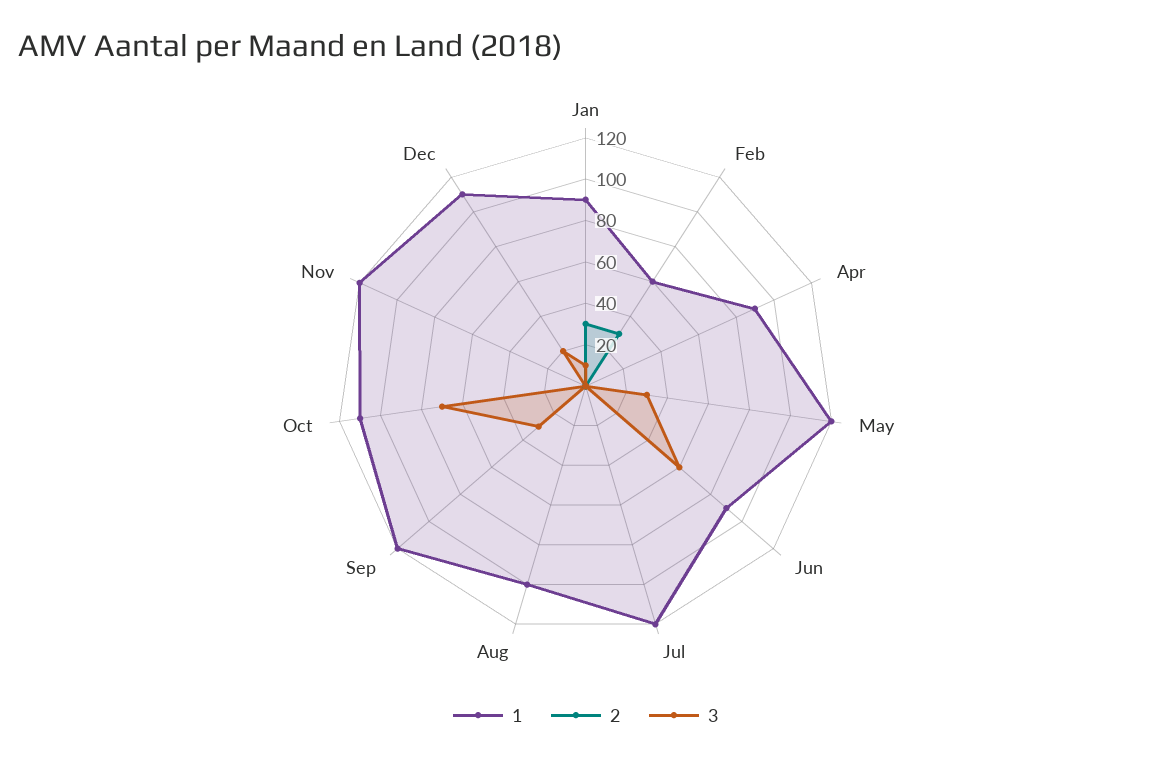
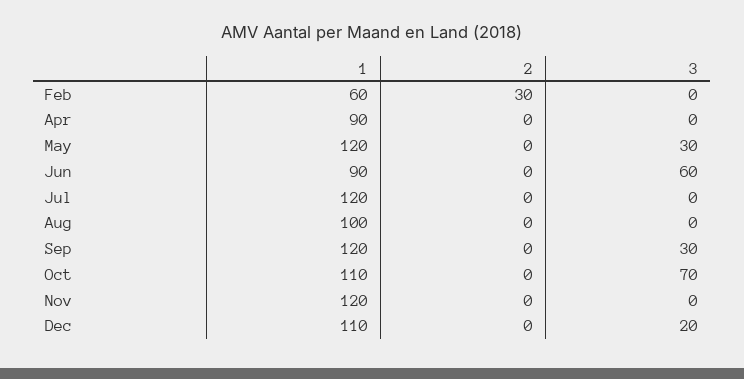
1, Jan: 90 -> none
2, Jan: 30 -> none
3, Jan: 10 -> none

